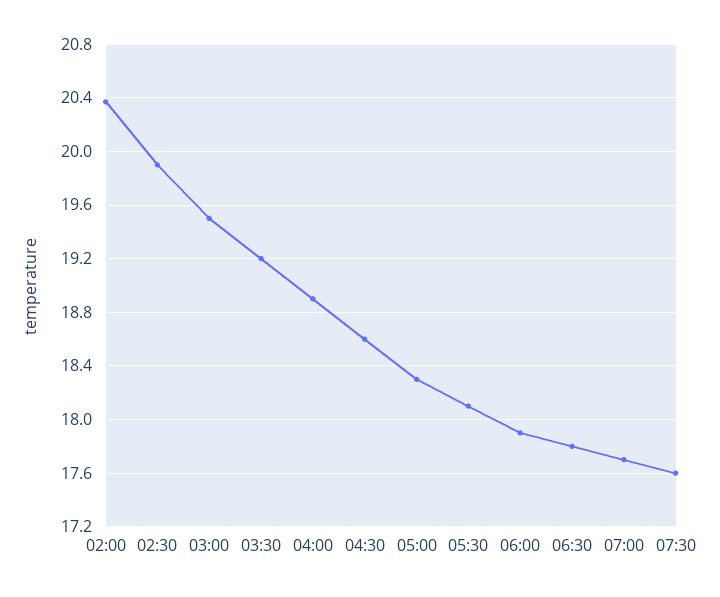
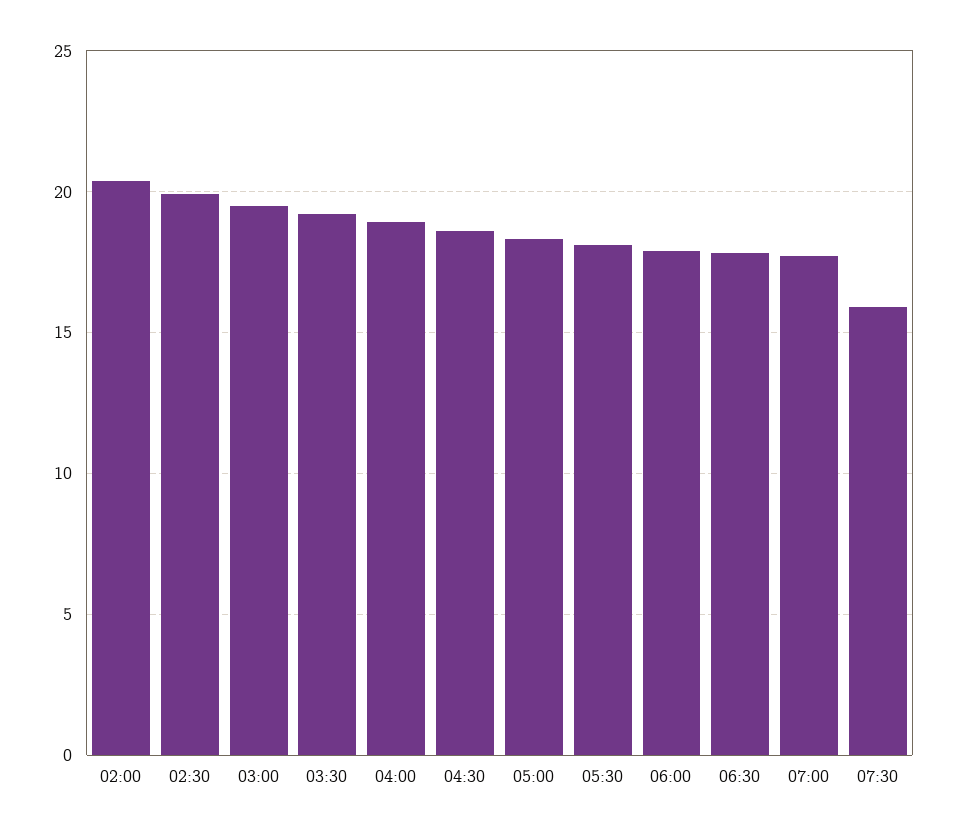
07:30: 17.6 -> 16

